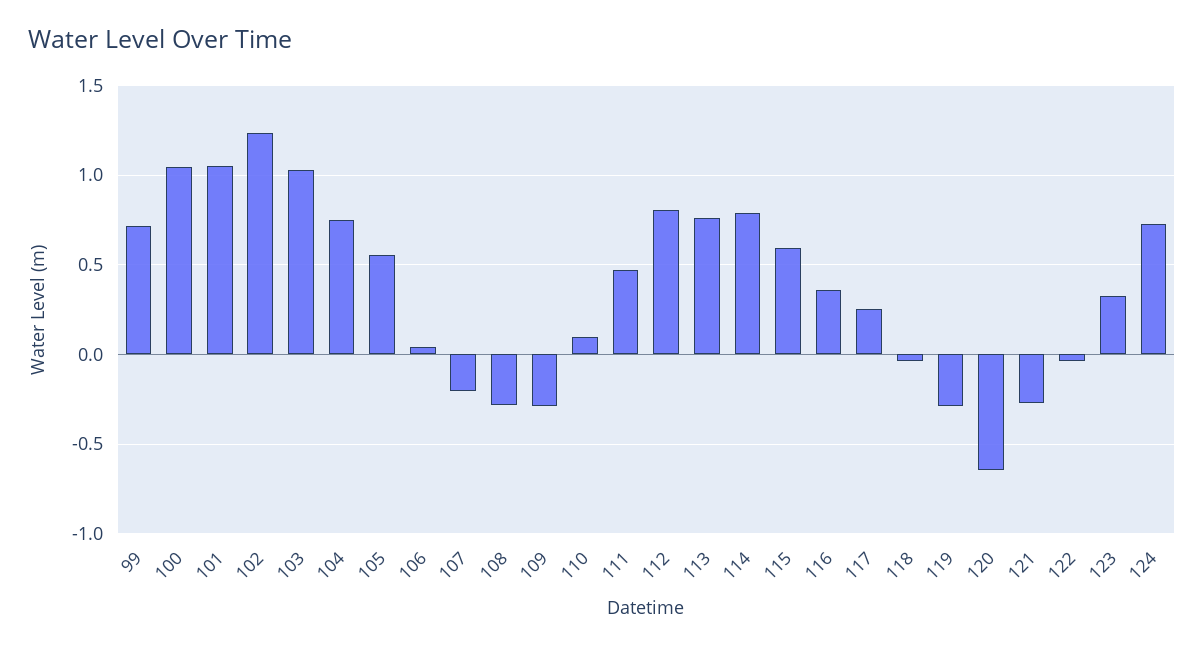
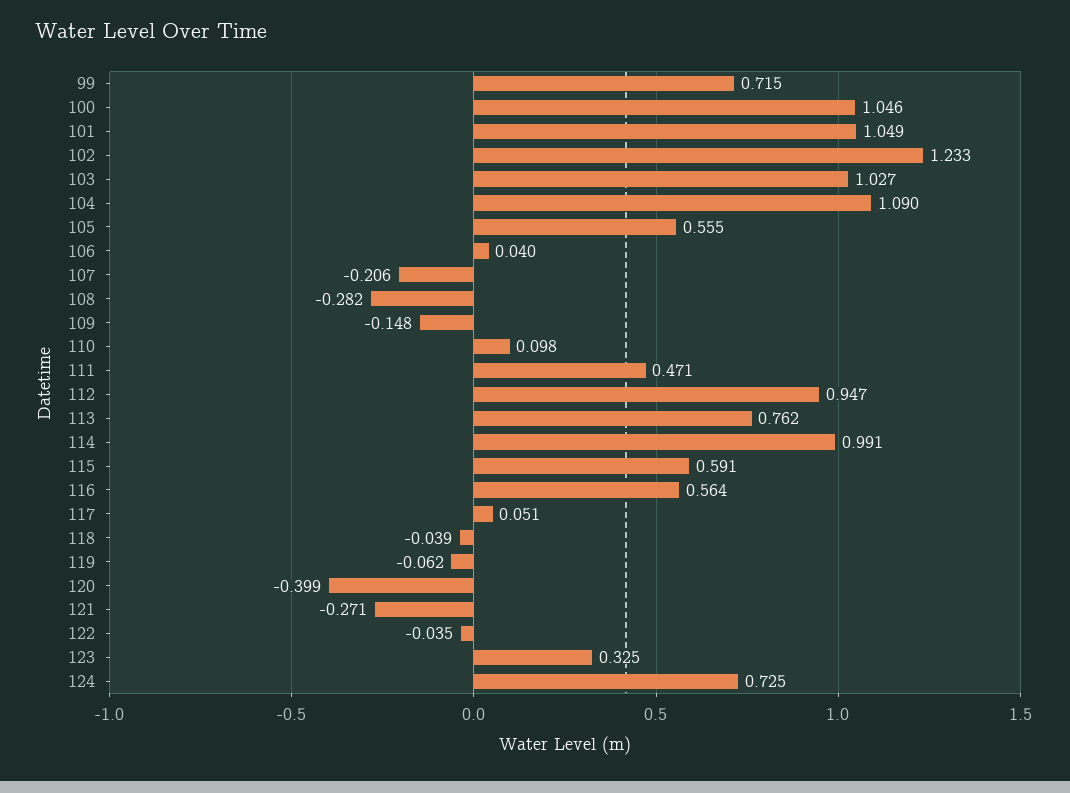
104: 0.75 -> 1.09
109: -0.3 -> -0.148
112: 0.8 -> 0.947
114: 0.8 -> 0.991
116: 0.35 -> 0.564
117: 0.25 -> 0.051
119: -0.3 -> -0.062
120: -0.65 -> -0.399

